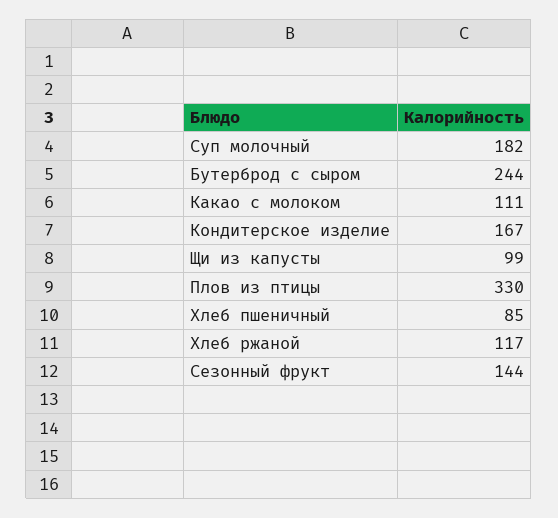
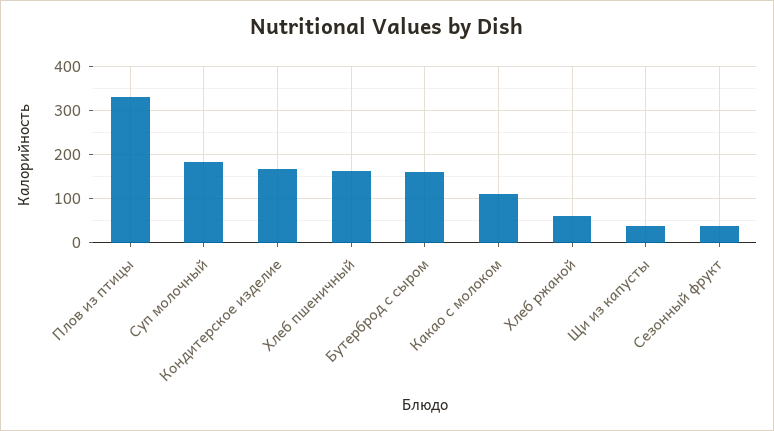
Бутерброд с сыром: 244 -> 160
Щи из капусты: 99 -> 40
Хлеб пшеничный: 85 -> 160
Хлеб ржаной: 117 -> 60
Сезонный фрукт: 144 -> 40

